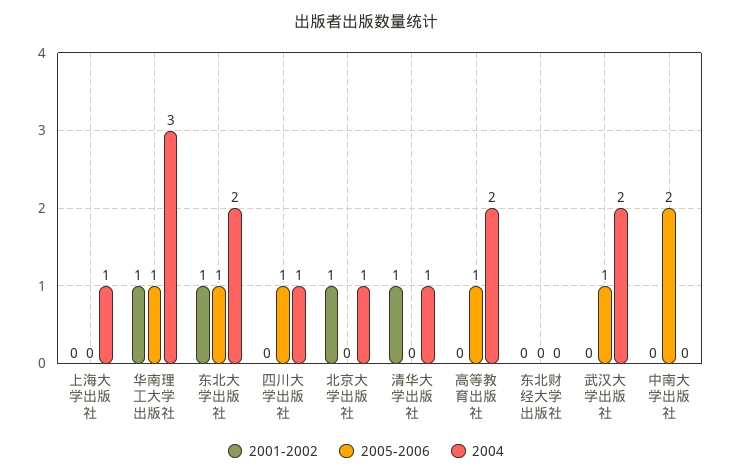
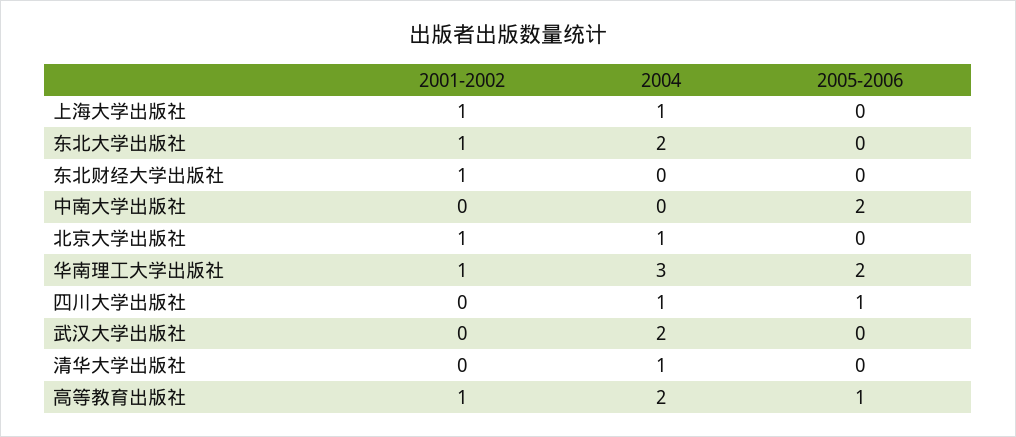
2001-2002, 上海大学出版社: 0 -> 1
2005-2006, 华南理工大学出版社: 1 -> 2
2005-2006, 东北大学出版社: 1 -> 0
2001-2002, 清华大学出版社: 1 -> 0
2001-2002, 高等教育出版社: 0 -> 1
2001-2002, 东北财经大学出版社: 0 -> 1
2005-2006, 武汉大学出版社: 1 -> 0

